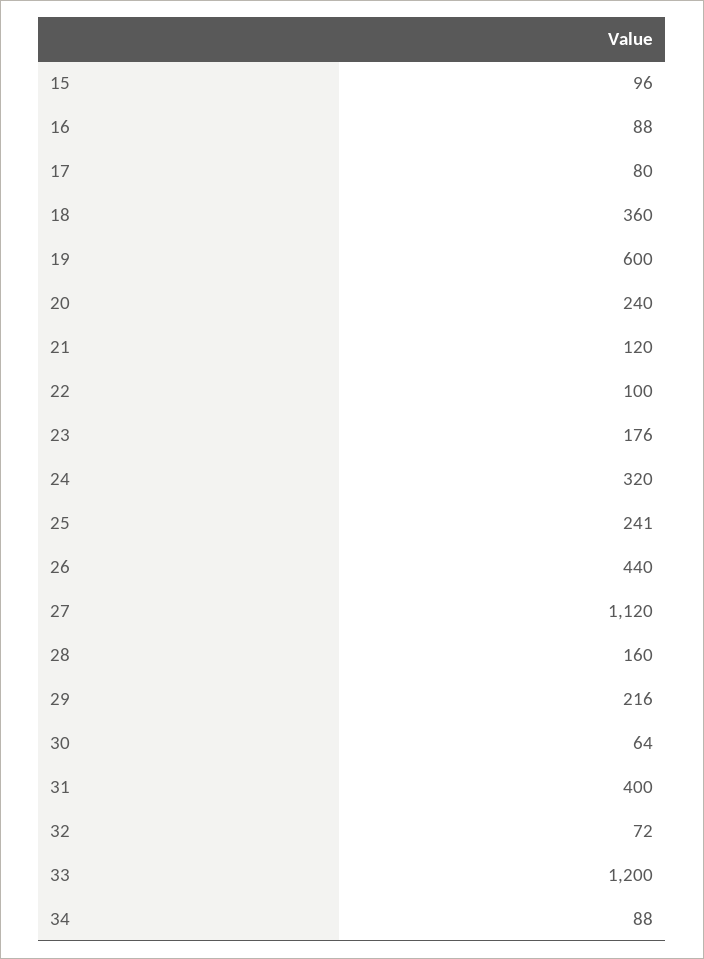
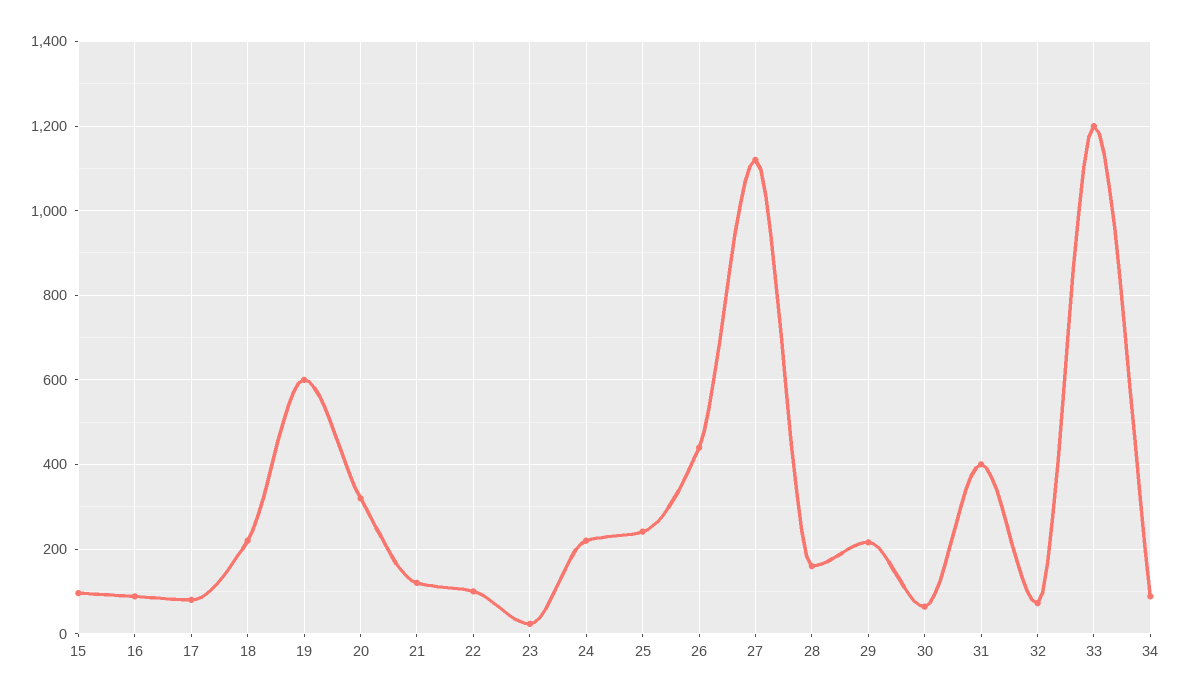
18: 360 -> 220
20: 240 -> 320
23: 176 -> 20
24: 320 -> 220

